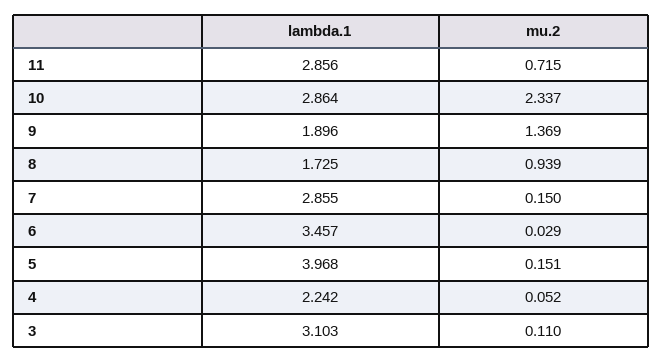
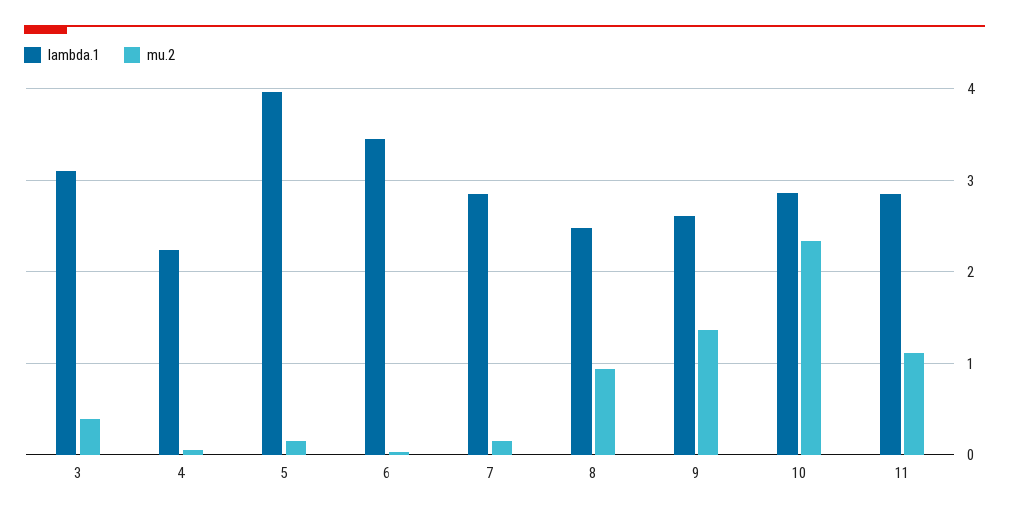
mu.2, 11: 0.715 -> 1.1
lambda.1, 9: 1.896 -> 2.6
lambda.1, 8: 1.725 -> 2.5
mu.2, 3: 0.11 -> 0.4

